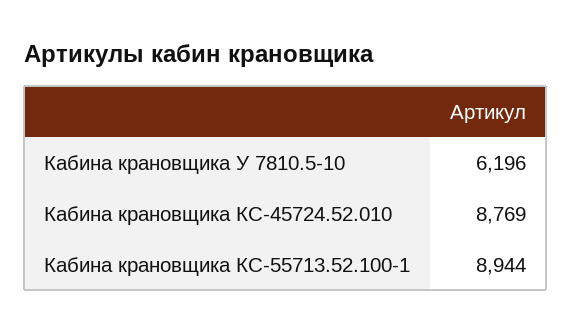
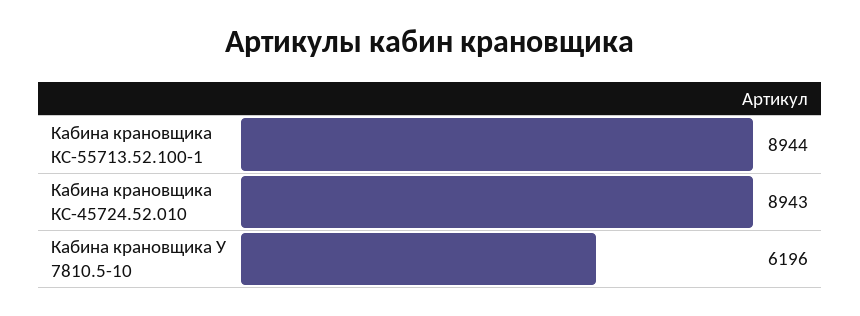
Кабина крановщика КС-45724.52.010: 8769 -> 8943

